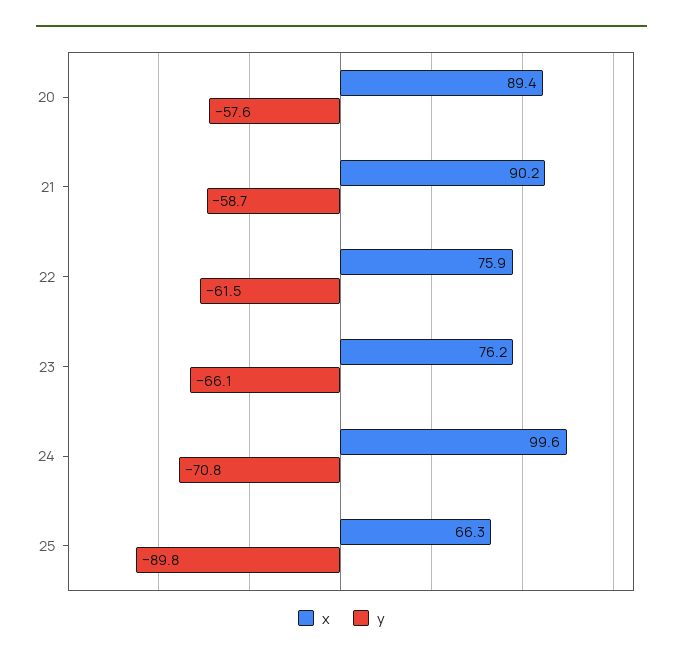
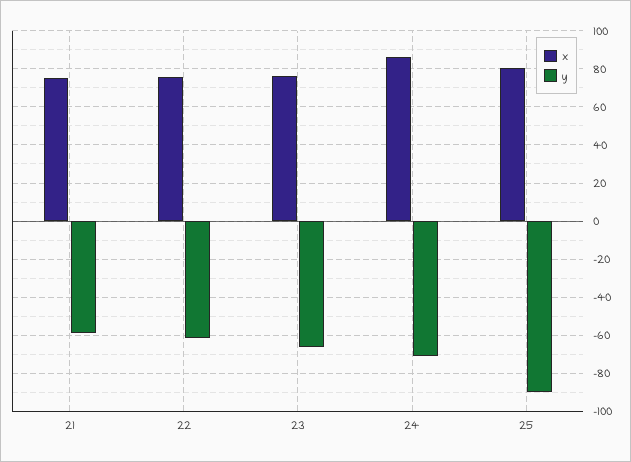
x, 20: 89.4 -> none
y, 20: -57.6 -> none
x, 21: 90.2 -> 75
x, 24: 99.6 -> 85
x, 25: 66.3 -> 80

